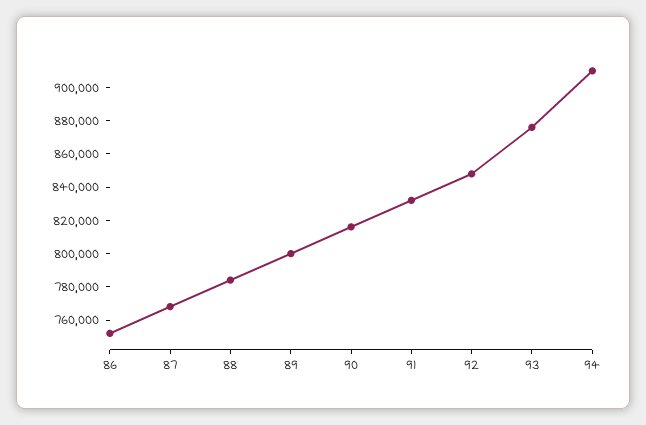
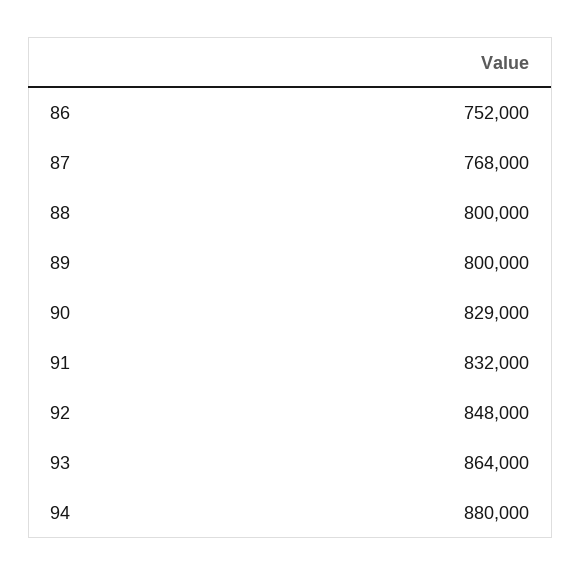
88: 785000 -> 800000
90: 815000 -> 829000
93: 875000 -> 864000
94: 910000 -> 880000

